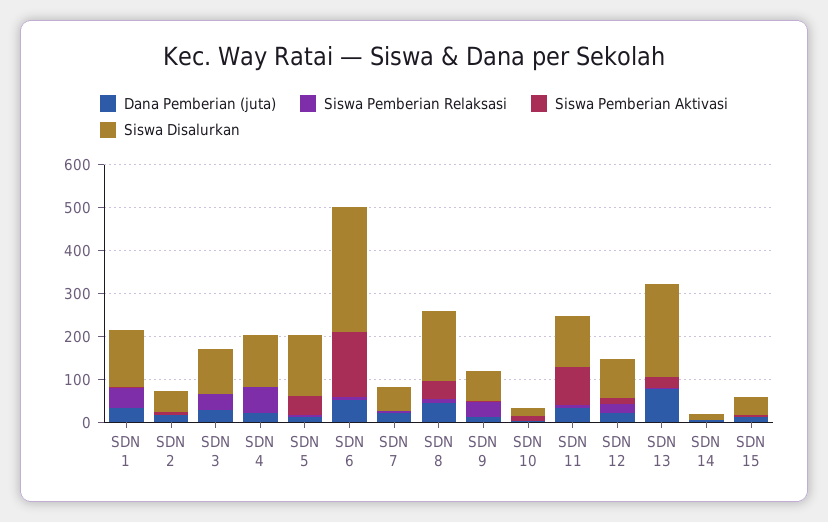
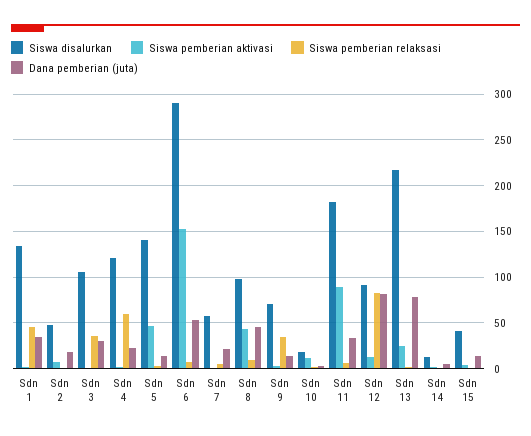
Siswa Disalurkan, SDN 8: 160 -> 100
Siswa Disalurkan, SDN 11: 120 -> 180
Dana Pemberian (juta), SDN 12: 20 -> 80
Siswa Pemberian Relaksasi, SDN 12: 20 -> 80

